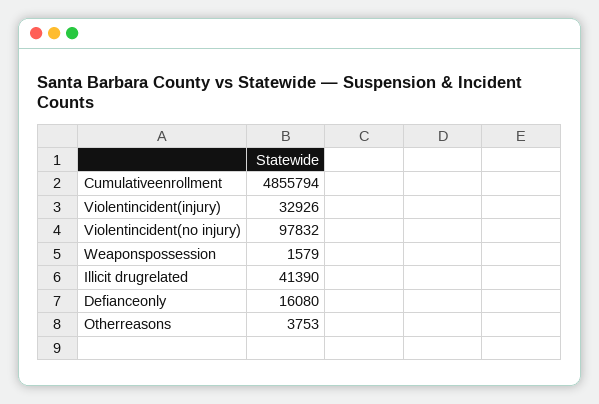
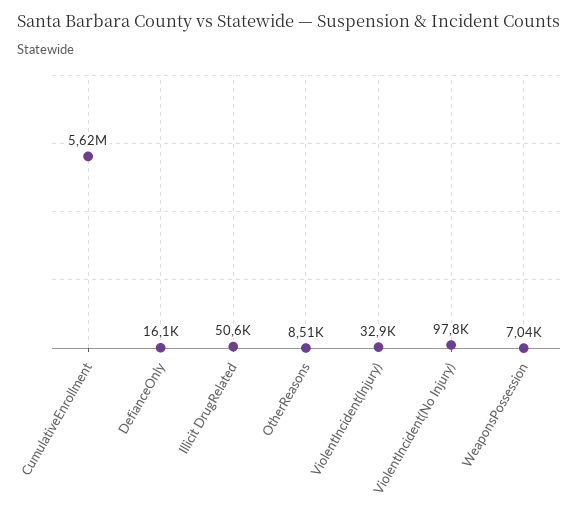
Cumulativeenrollment: 4855794 -> 5620000
Weaponspossession: 1579 -> 7040
Illicit drugrelated: 41390 -> 50600
Otherreasons: 3753 -> 8510

